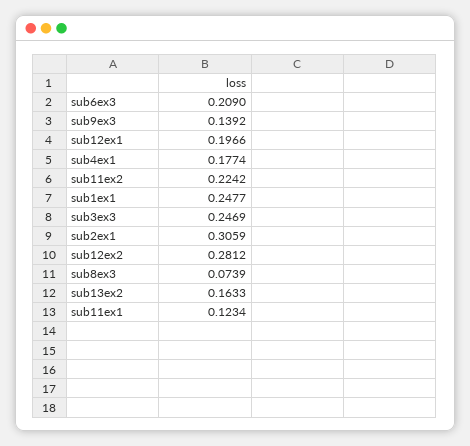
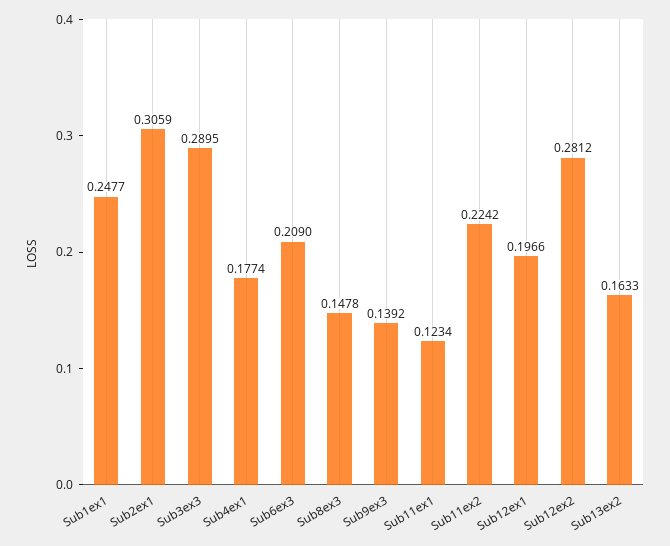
sub3ex3: 0.2469 -> 0.2895
sub8ex3: 0.0739 -> 0.1478

